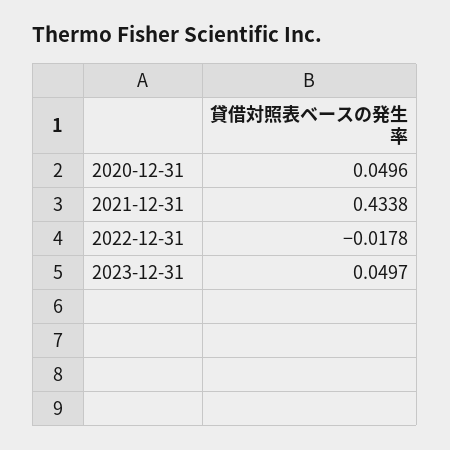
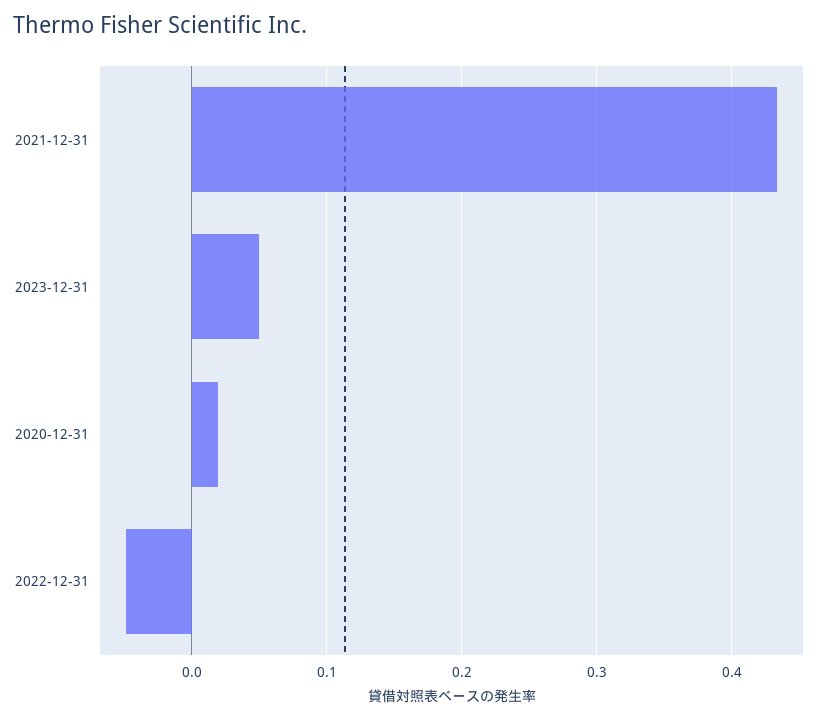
2020-12-31: 0.0496 -> 0.02
2022-12-31: -0.0178 -> -0.05

